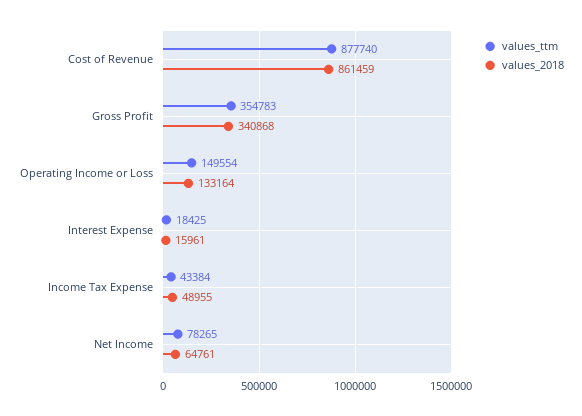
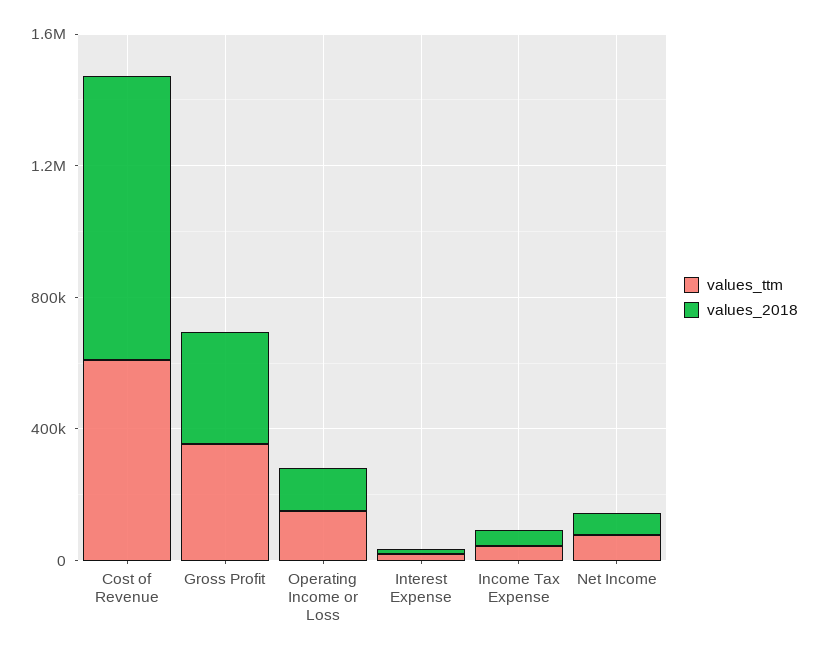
values_ttm, Cost of Revenue: 877740 -> 600000

